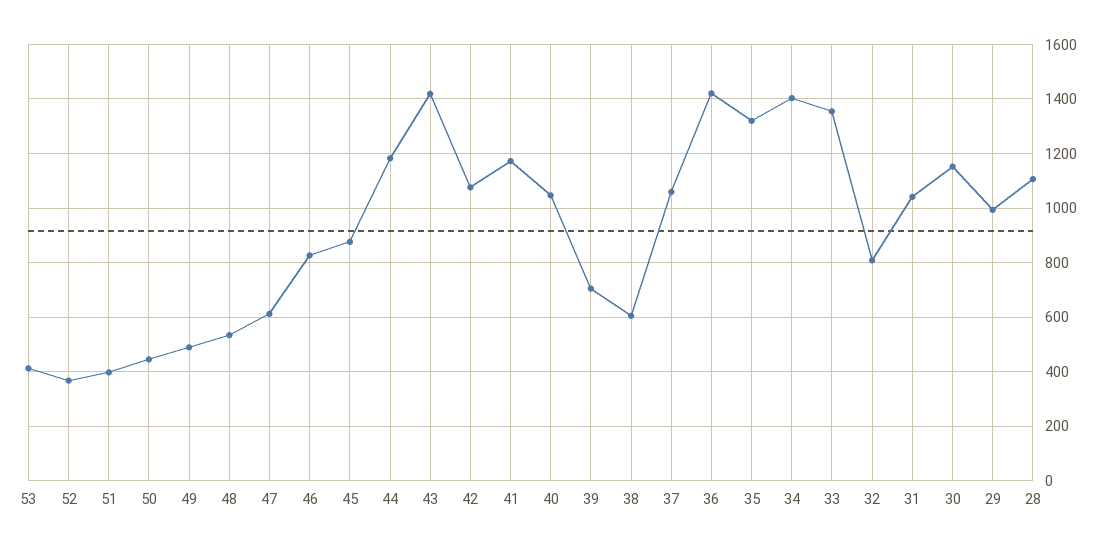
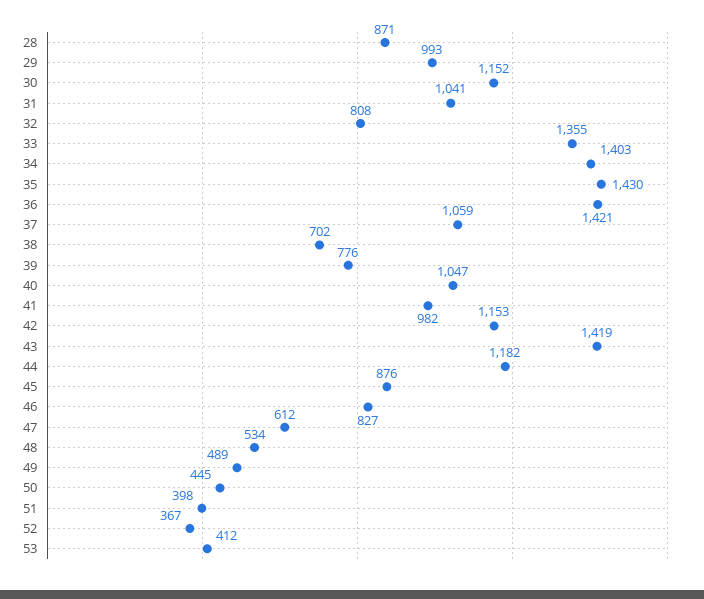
42: 1075 -> 1153
41: 1175 -> 982
39: 700 -> 776
38: 600 -> 702
35: 1325 -> 1430
28: 1100 -> 871

